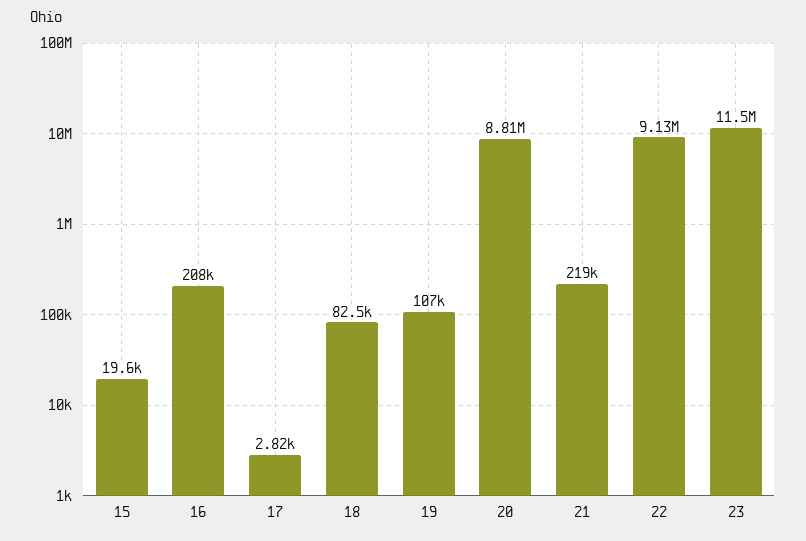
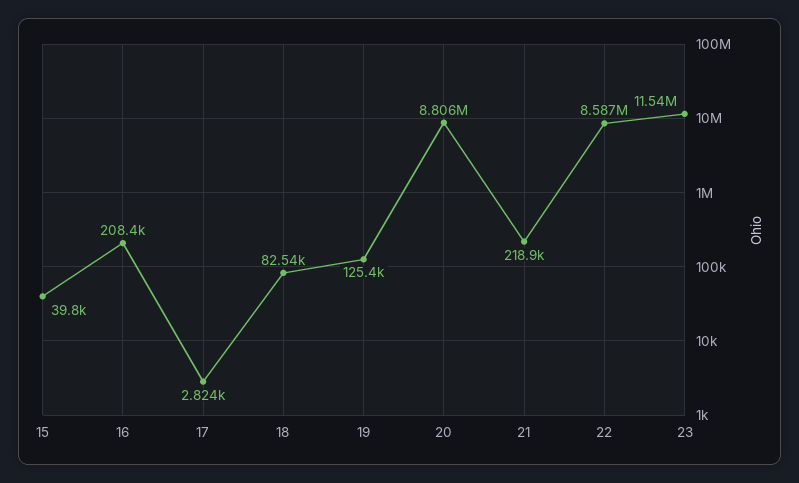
15: 19600 -> 39800
19: 107000 -> 125400
22: 9130000 -> 8587000

